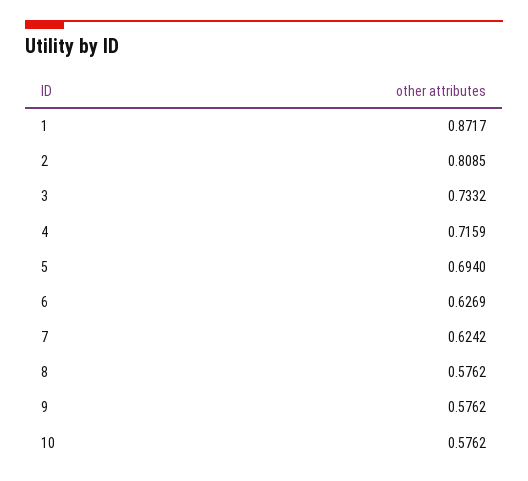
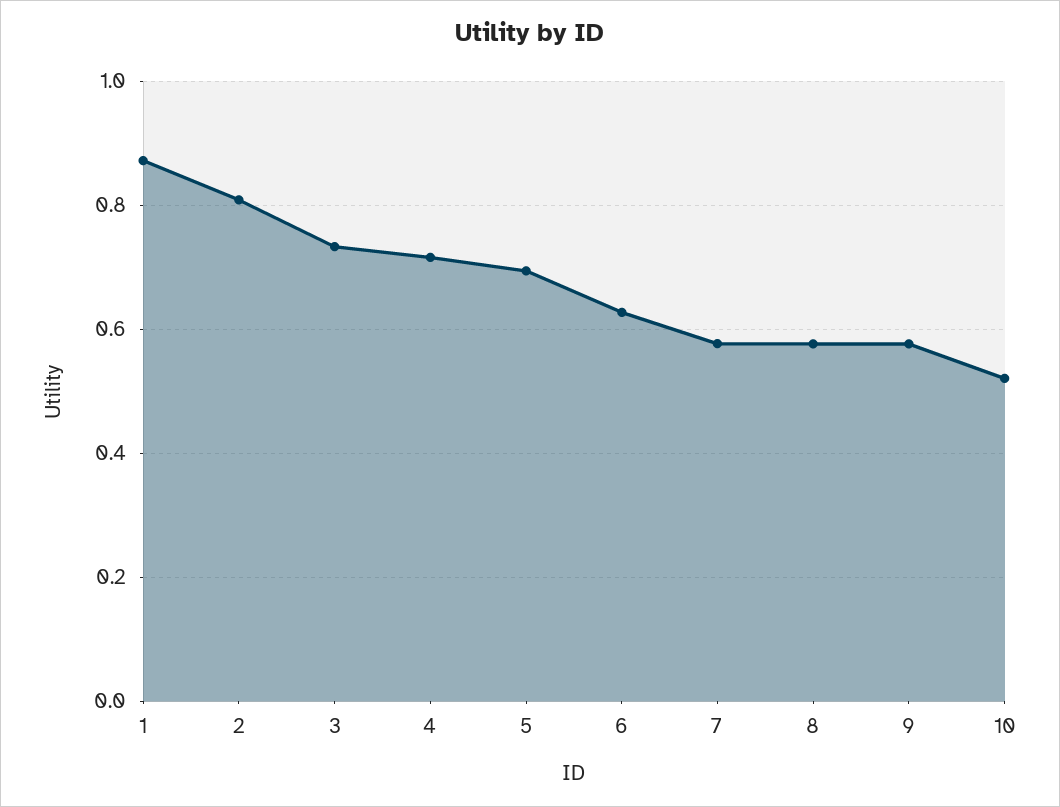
7: 0.6242 -> 0.58
10: 0.5762 -> 0.52

